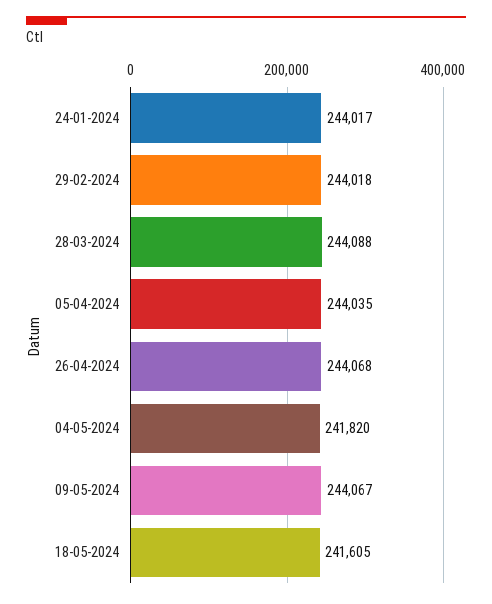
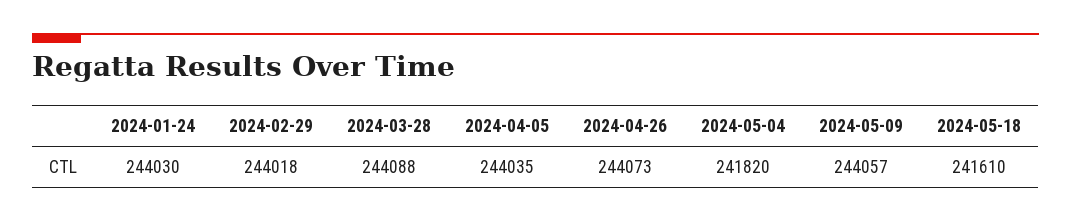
24-01-2024: 244017 -> 244030
26-04-2024: 244068 -> 244073
09-05-2024: 244067 -> 244057
18-05-2024: 241605 -> 241610

